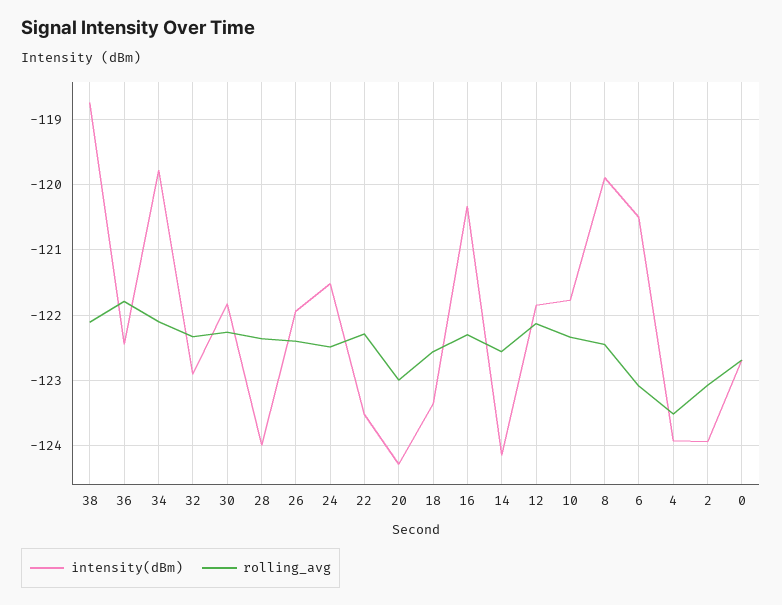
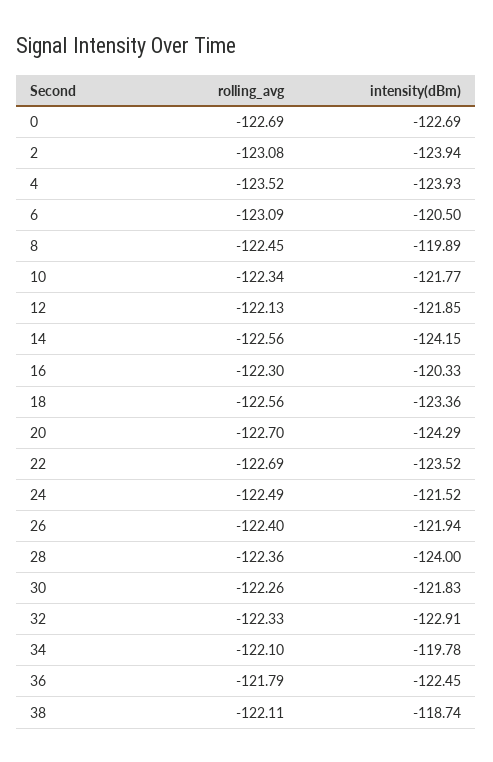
rolling_avg, 22: -122.3 -> -122.69
rolling_avg, 20: -123 -> -122.7

